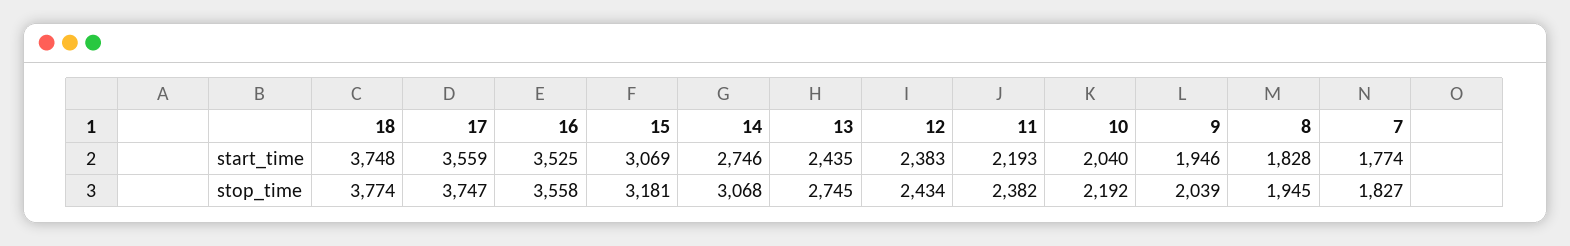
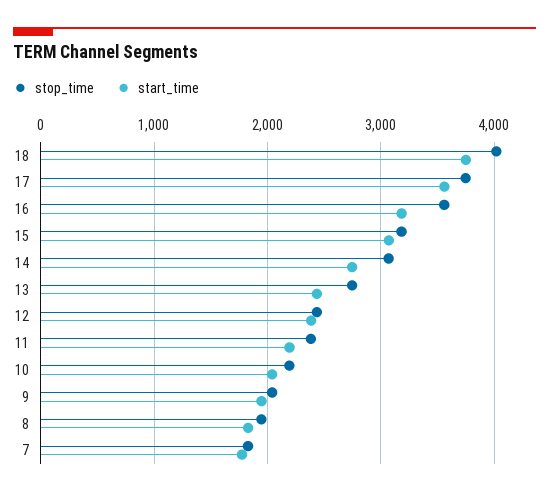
start_time, 16: 3525 -> 3200
stop_time, 18: 3774 -> 4000

